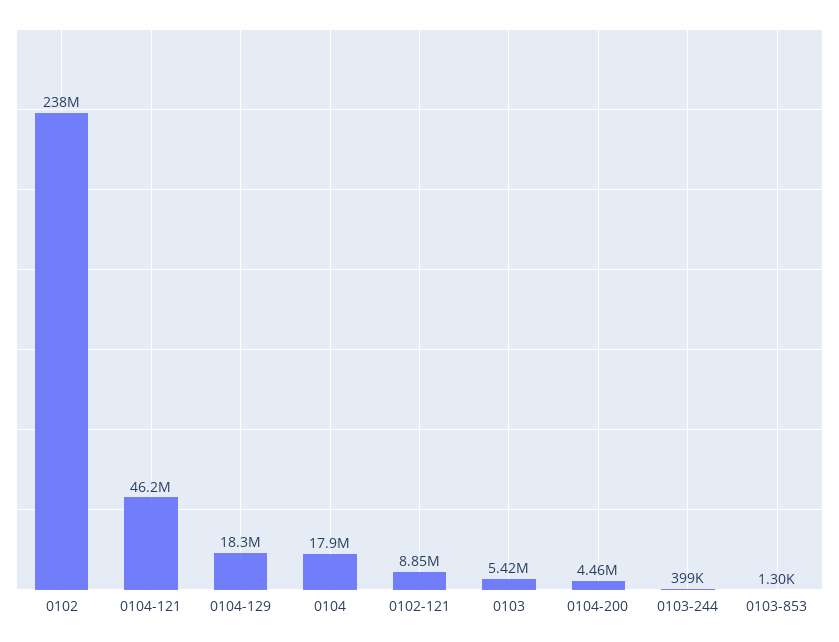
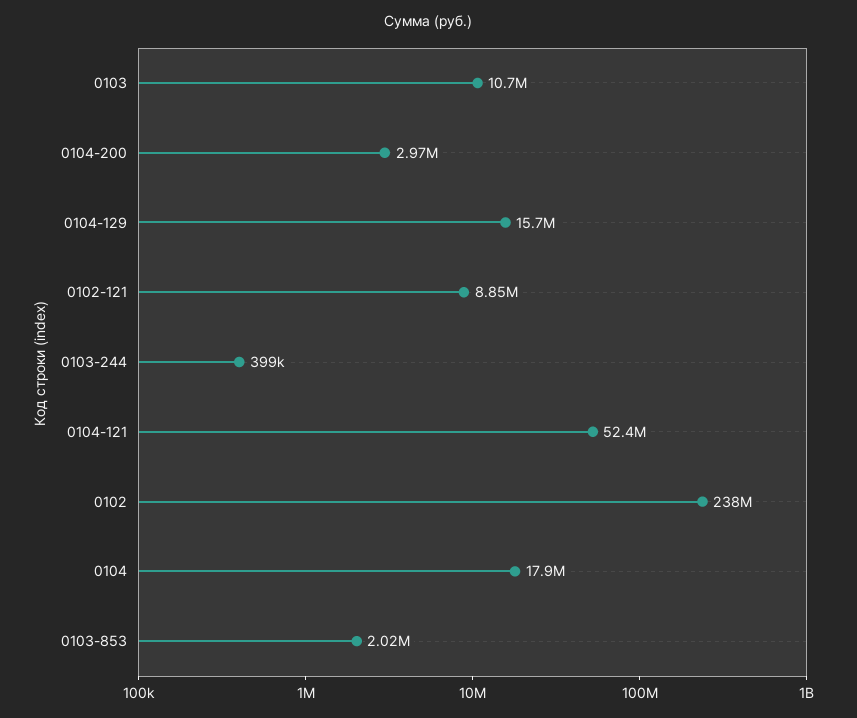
0104-121: 46200000 -> 52400000
0104-129: 18300000 -> 15700000
0103: 5420000 -> 10700000
0104-200: 4460000 -> 2970000
0103-853: 1300 -> 2020000

